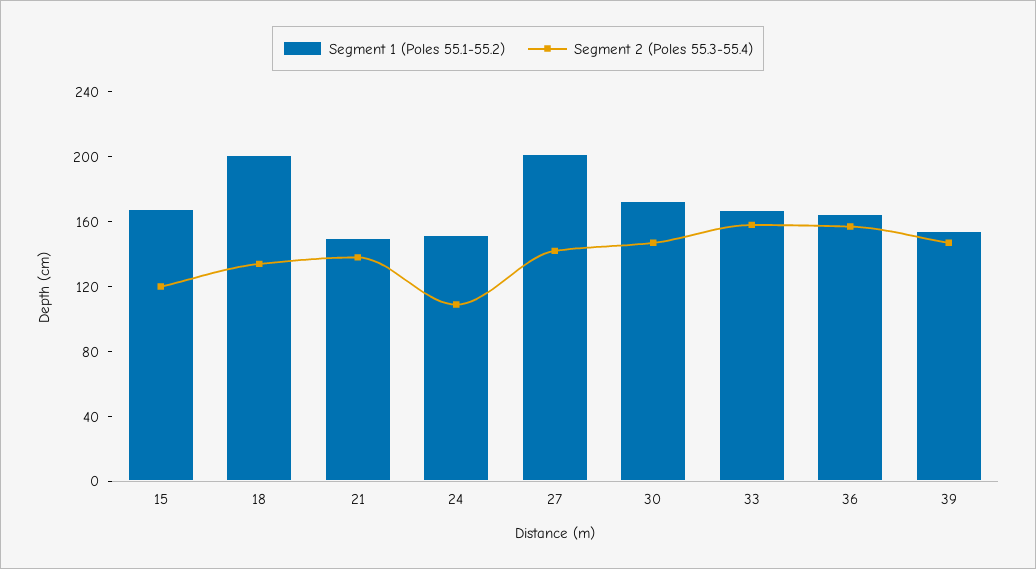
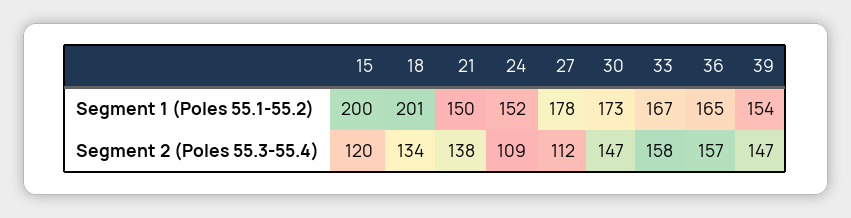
Segment 1 (Poles 55.1-55.2), 15: 170 -> 200
Segment 1 (Poles 55.1-55.2), 27: 200 -> 178
Segment 2 (Poles 55.3-55.4), 27: 140 -> 112

